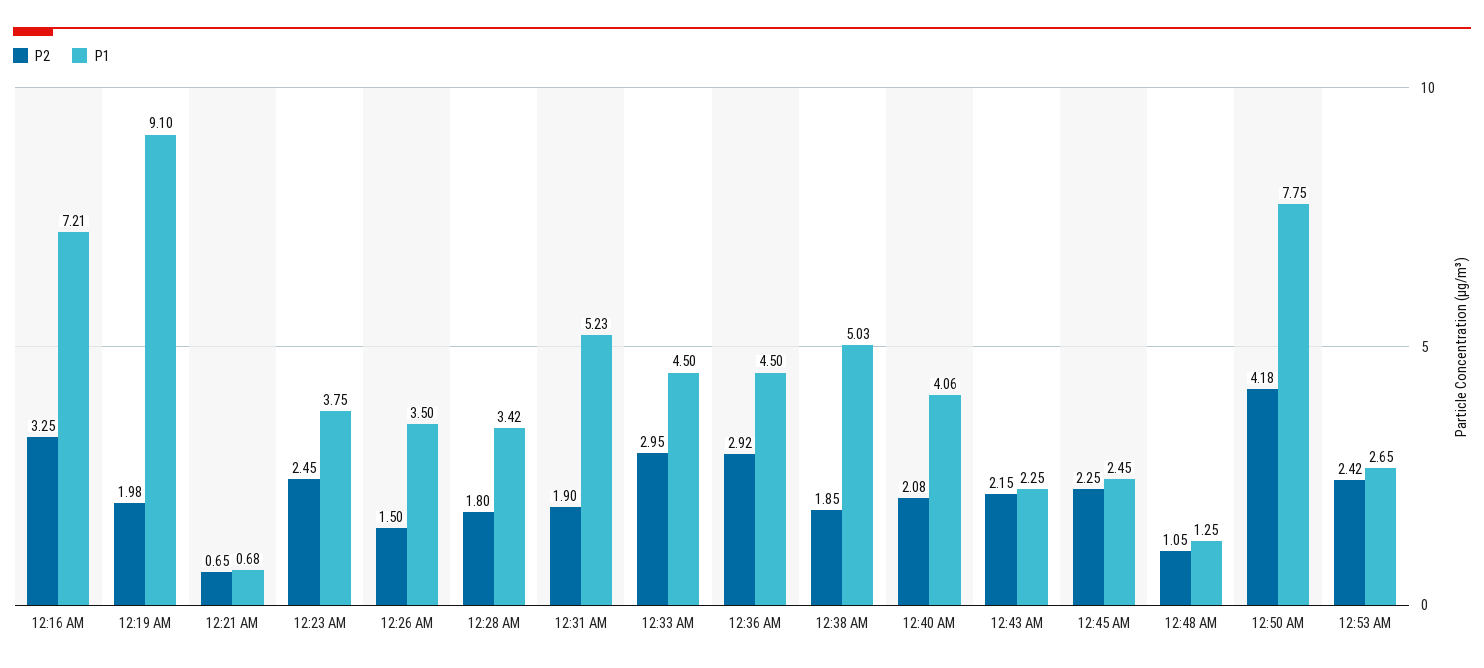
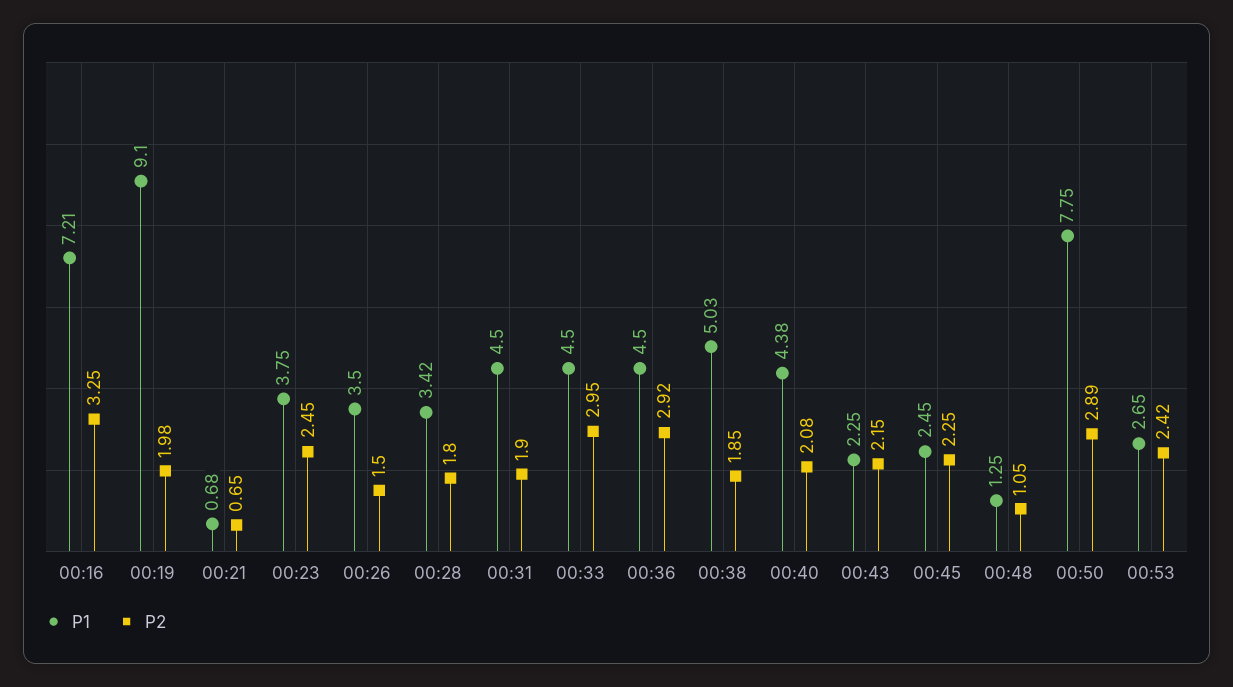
P1, 12:31 AM: 5.23 -> 4.5
P1, 12:40 AM: 4.06 -> 4.38
P2, 12:50 AM: 4.18 -> 2.89

